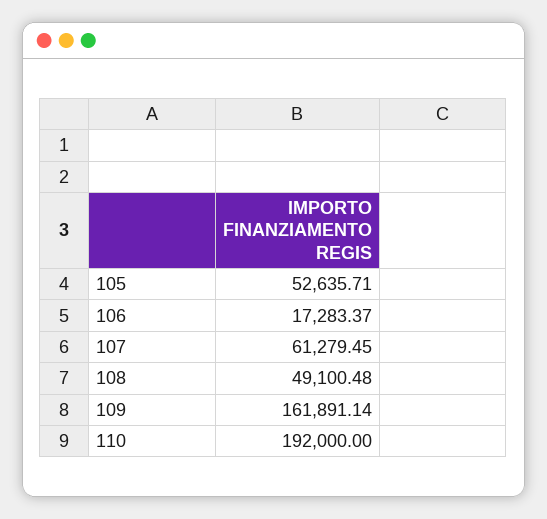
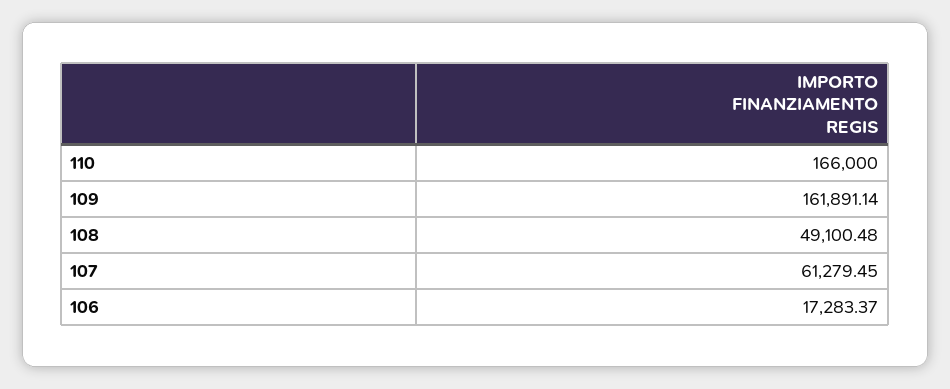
105: 52635.71 -> none
110: 192000 -> 166000

